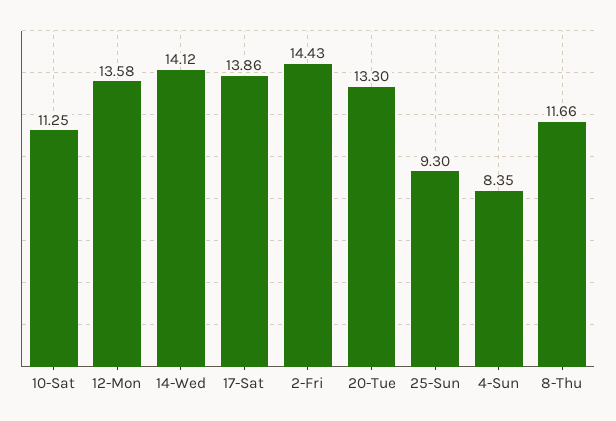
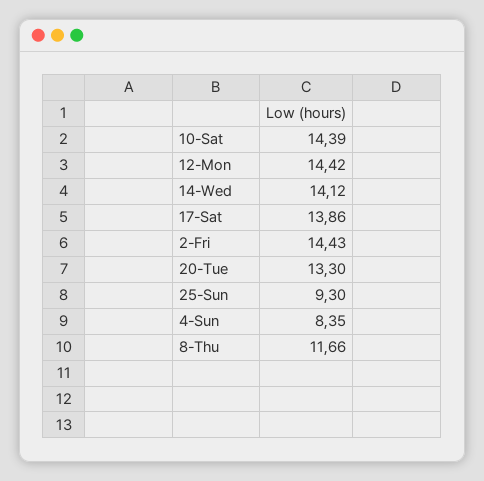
10-Sat: 11.25 -> 14.39
12-Mon: 13.58 -> 14.42

